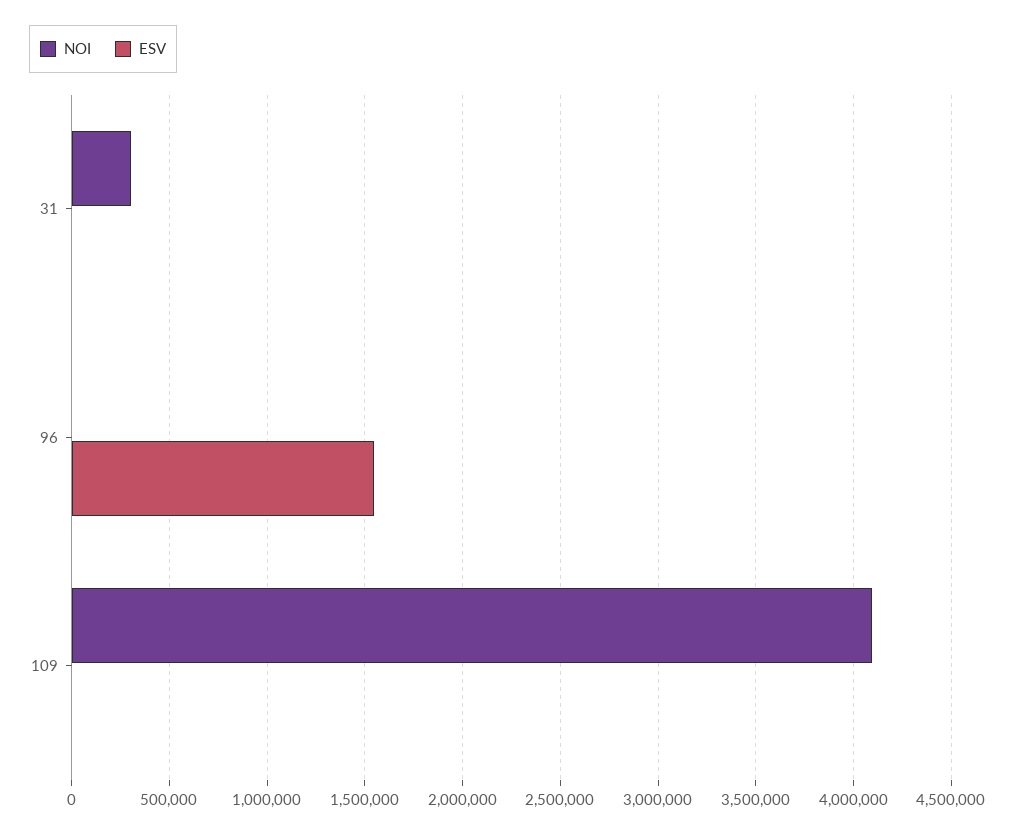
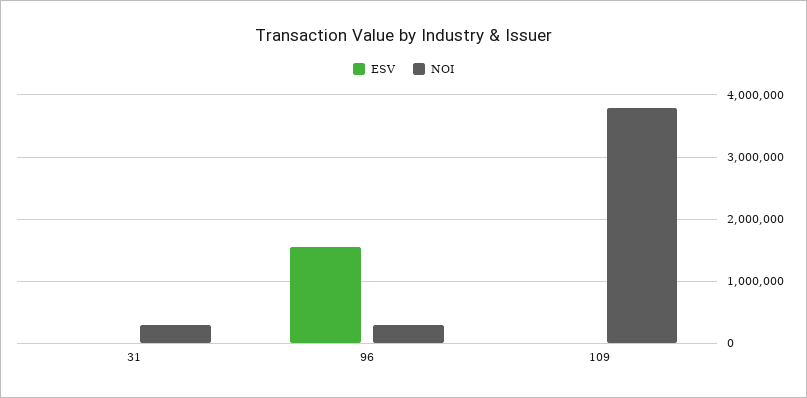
NOI, 96: 0 -> 300000
NOI, 109: 4100000 -> 3800000

